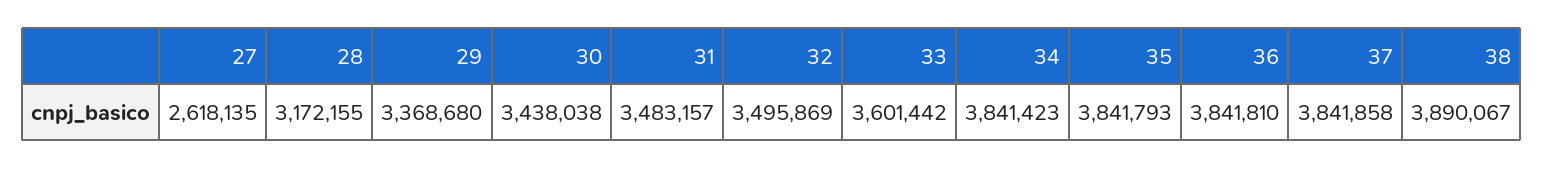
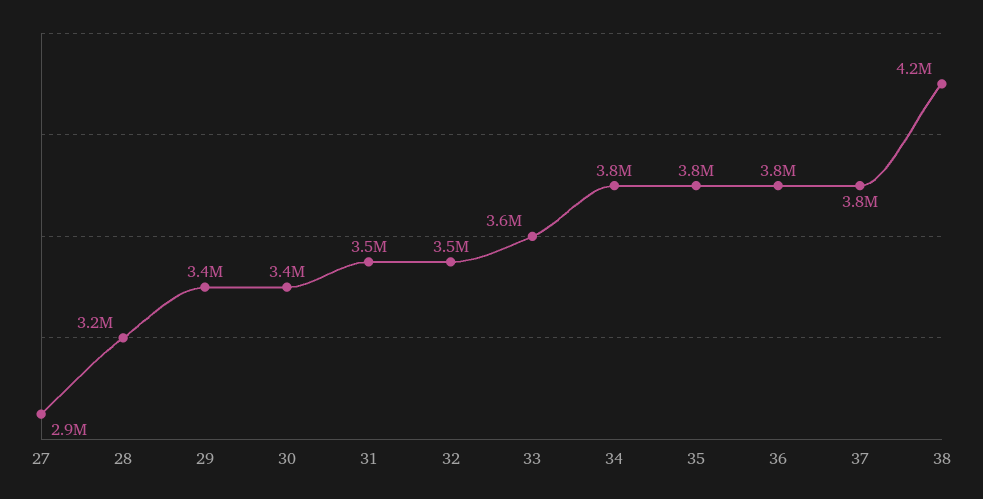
27: 2618135 -> 2900000
38: 3890067 -> 4200000

